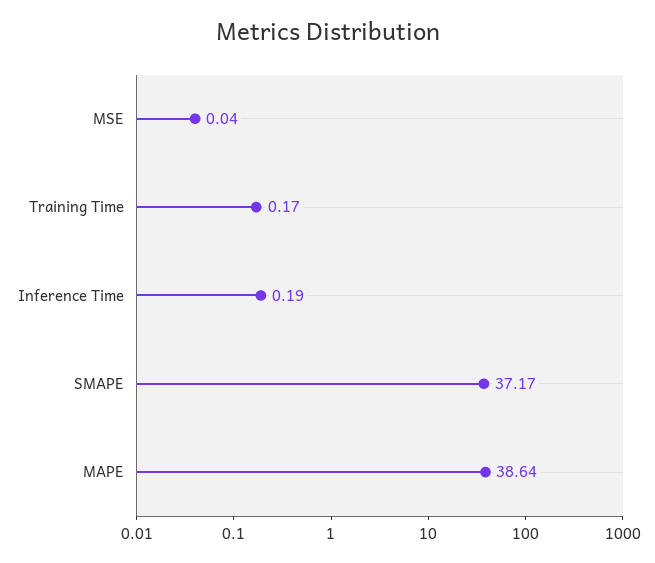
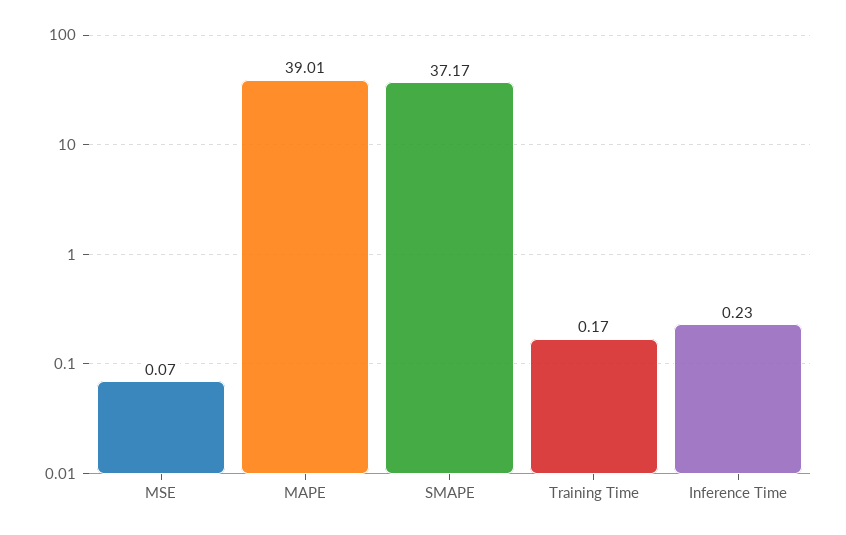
MSE: 0.04 -> 0.07
Inference Time: 0.19 -> 0.23
MAPE: 38.64 -> 39.01

